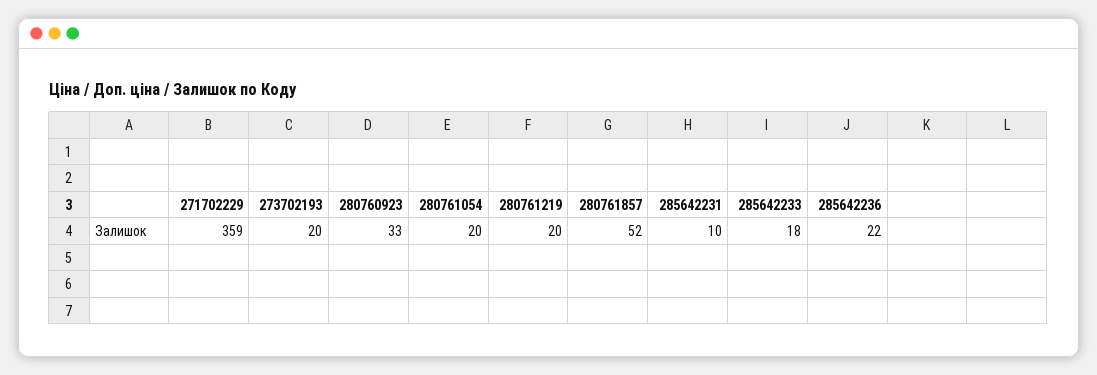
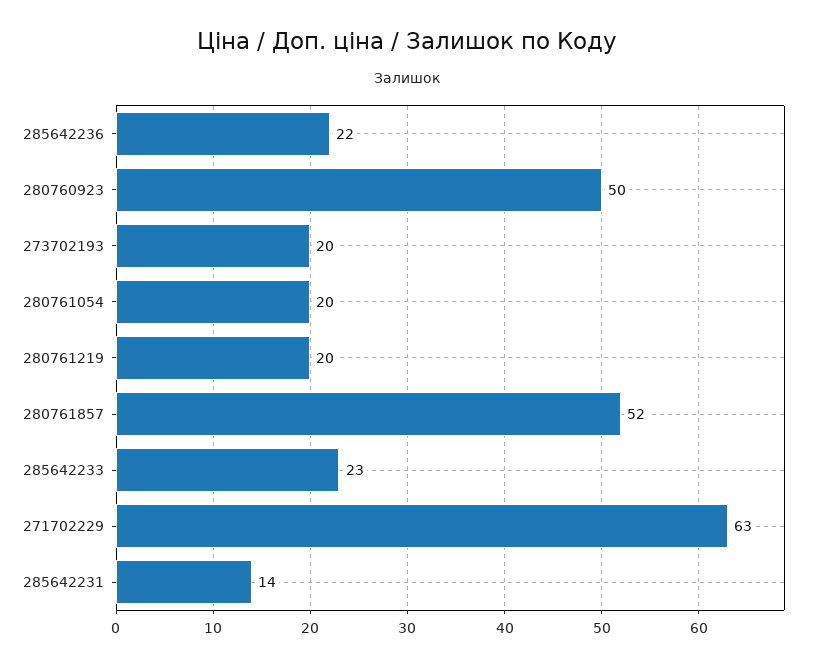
271702229: 359 -> 63
280760923: 33 -> 50
285642231: 10 -> 14
285642233: 18 -> 23

